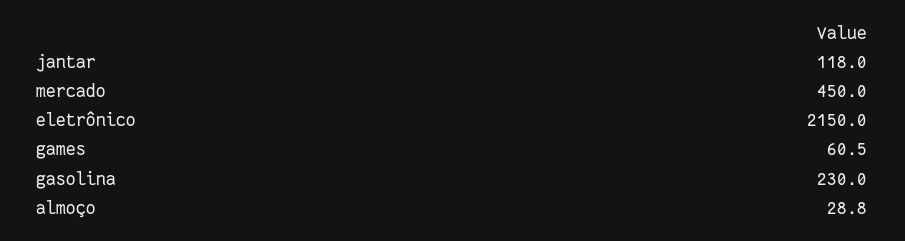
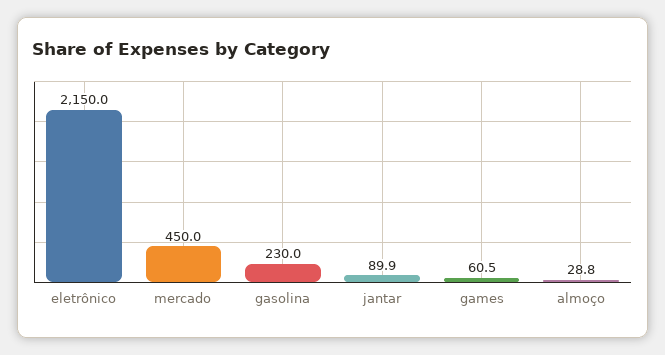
jantar: 118 -> 89.9

